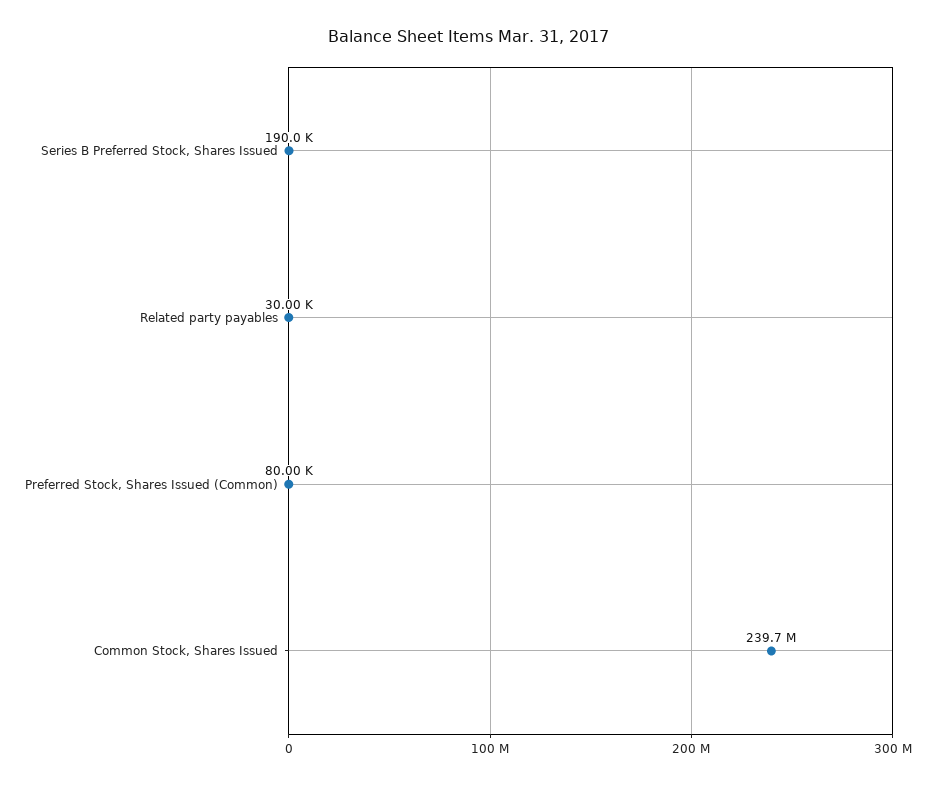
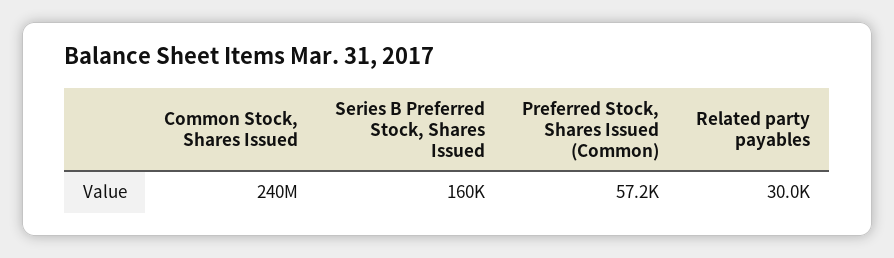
Series B Preferred Stock, Shares Issued: 190000 -> 160000
Preferred Stock, Shares Issued (Common): 80000 -> 57200

